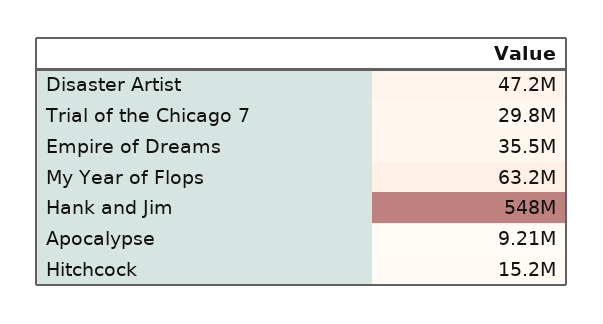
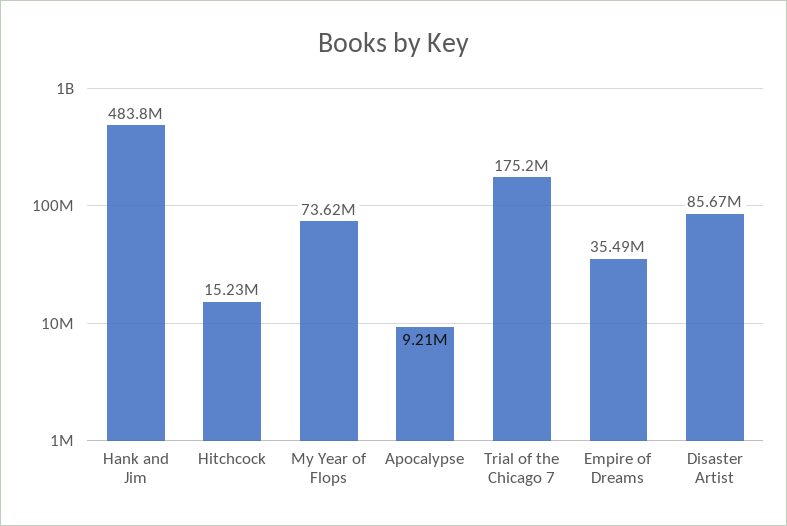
Disaster Artist: 47200000 -> 85670000
Trial of the Chicago 7: 29800000 -> 175200000
My Year of Flops: 63200000 -> 73620000
Hank and Jim: 548000000 -> 483800000

